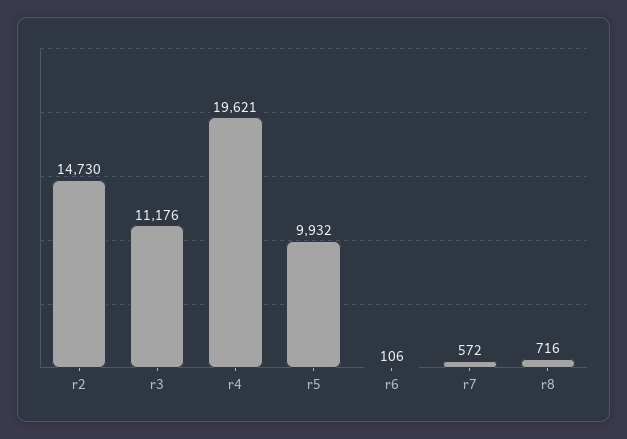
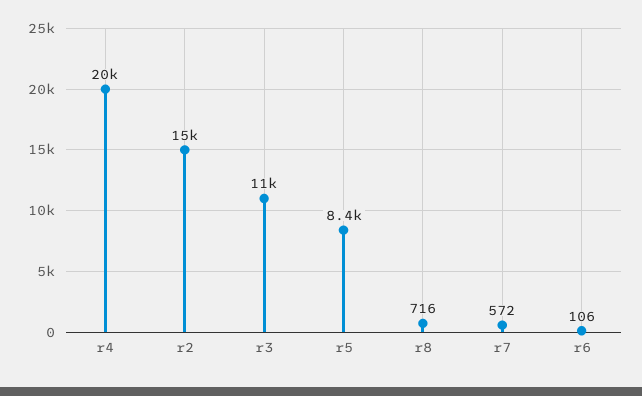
r5: 9932 -> 8400

